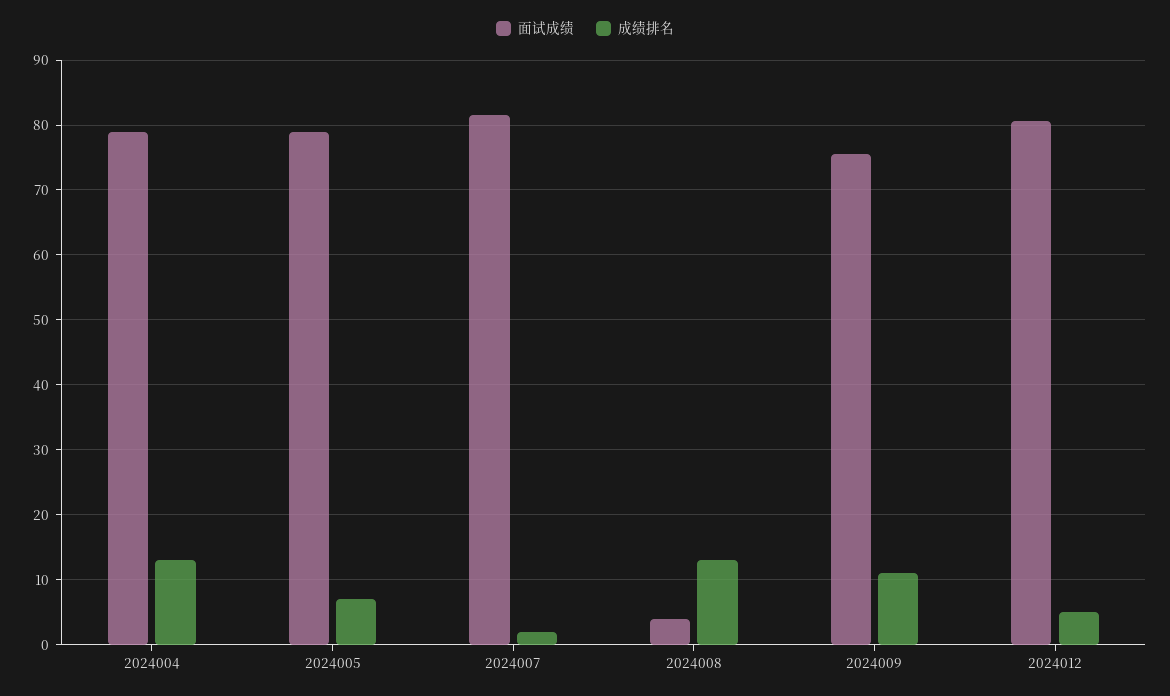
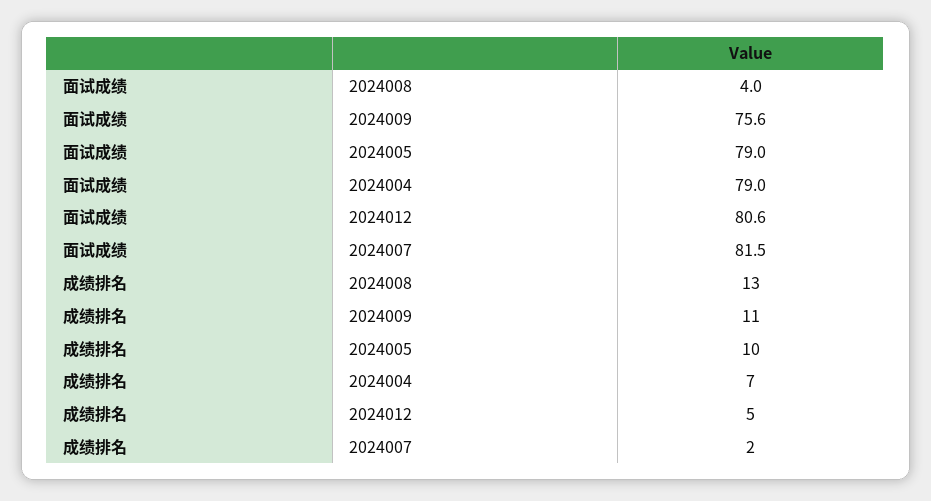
成绩排名, 2024004: 13 -> 7
成绩排名, 2024005: 7 -> 10

